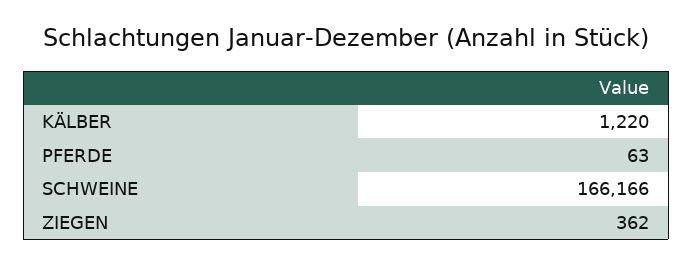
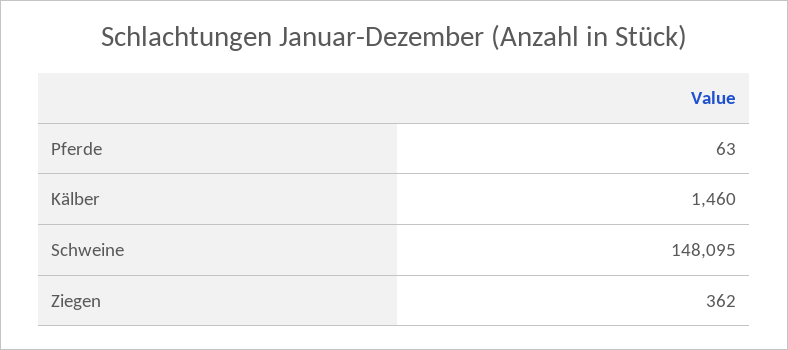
KÄLBER: 1220 -> 1460
SCHWEINE: 166166 -> 148095

